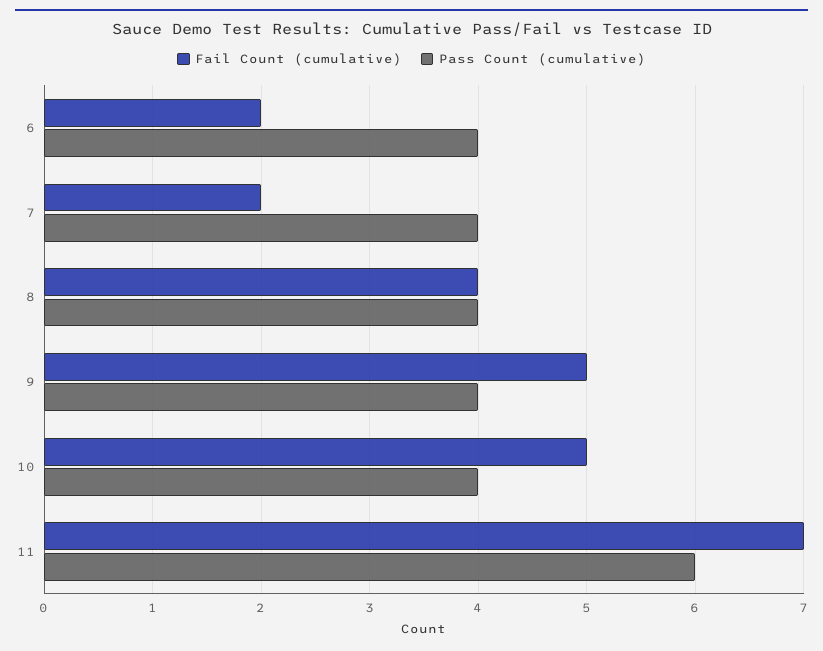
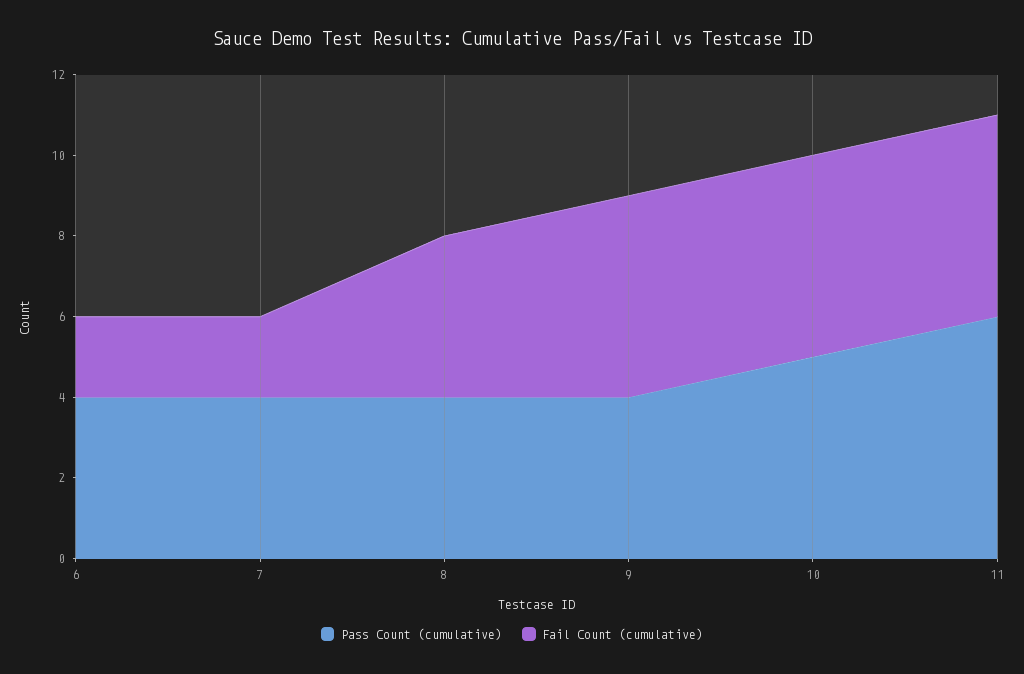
Pass Count (cumulative), 10: 4 -> 5
Fail Count (cumulative), 11: 7 -> 5

